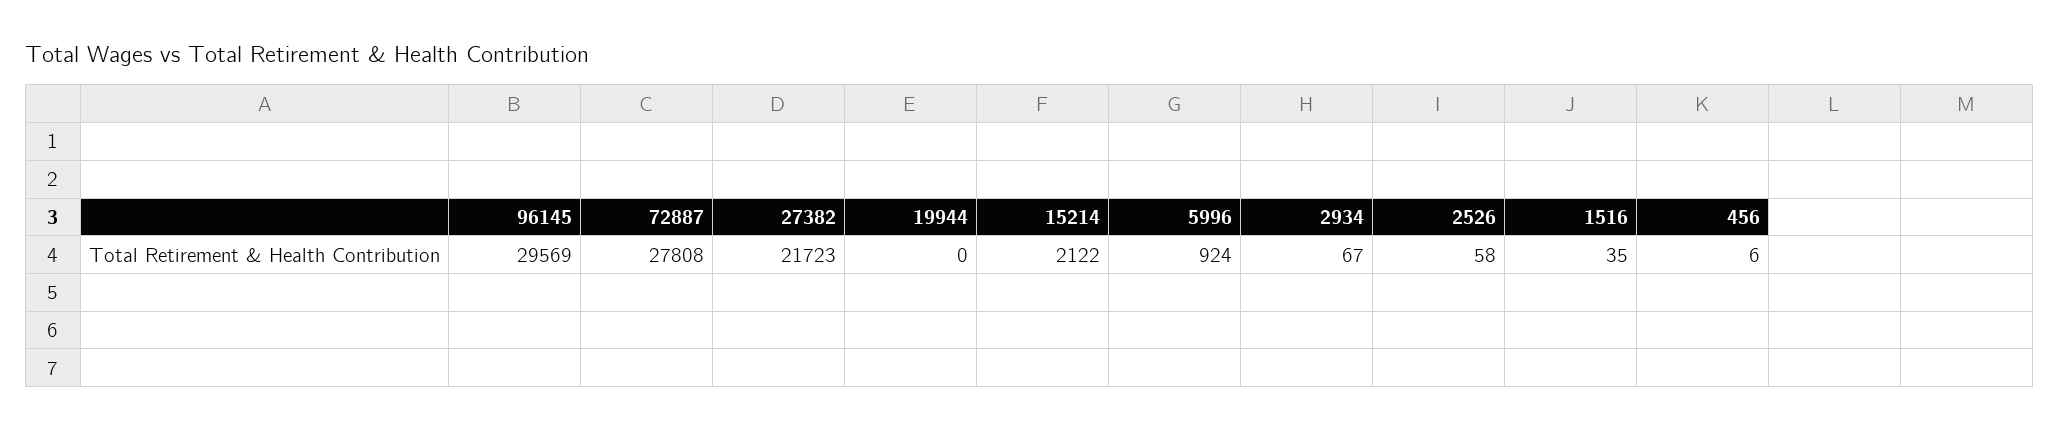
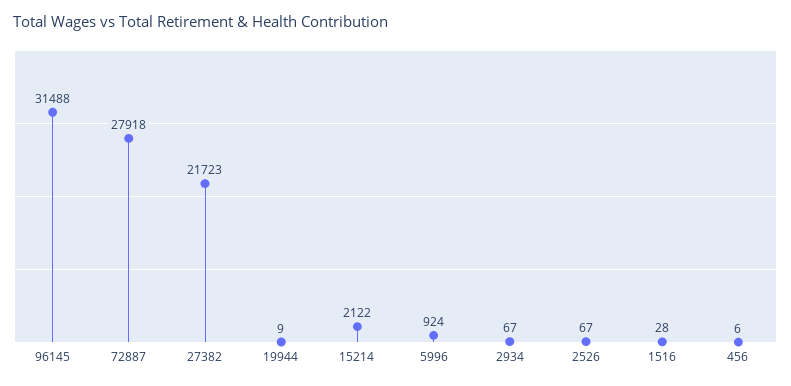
96145: 29569 -> 31488
72887: 27808 -> 27918
19944: 0 -> 9
2526: 58 -> 67
1516: 35 -> 28

